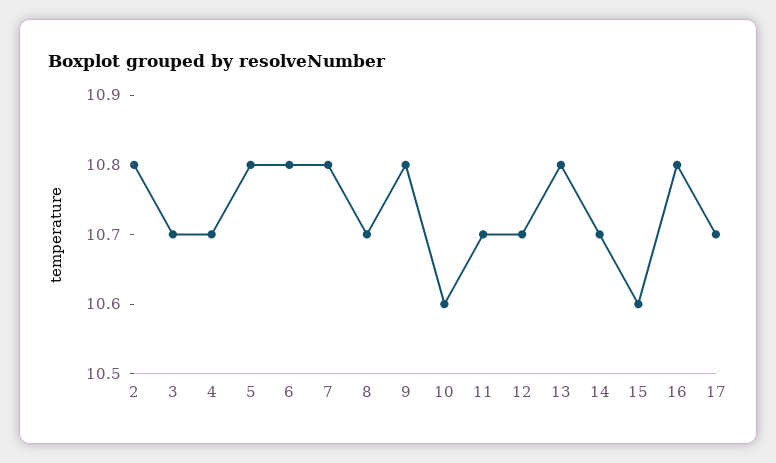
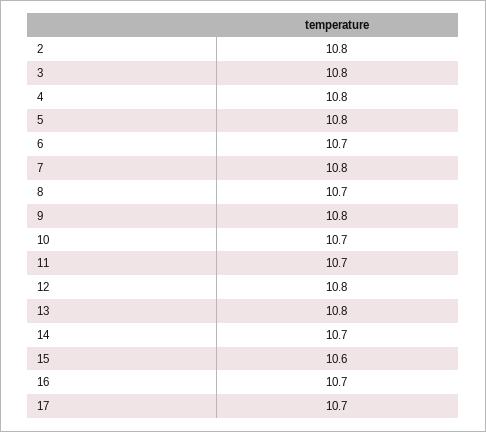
3: 10.7 -> 10.8
4: 10.7 -> 10.8
6: 10.8 -> 10.7
10: 10.6 -> 10.7
12: 10.7 -> 10.8
16: 10.8 -> 10.7

